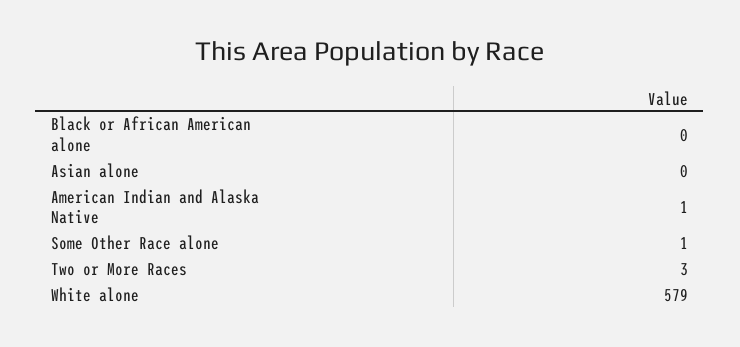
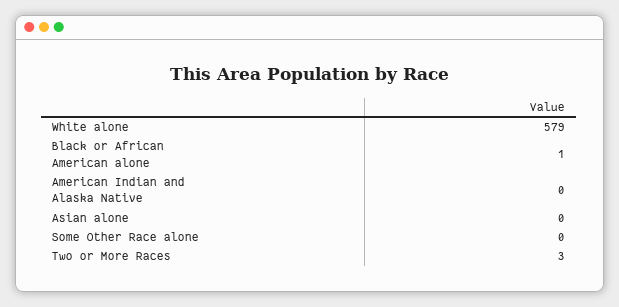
Black or African American alone: 0 -> 1
American Indian and Alaska Native: 1 -> 0
Some Other Race alone: 1 -> 0

